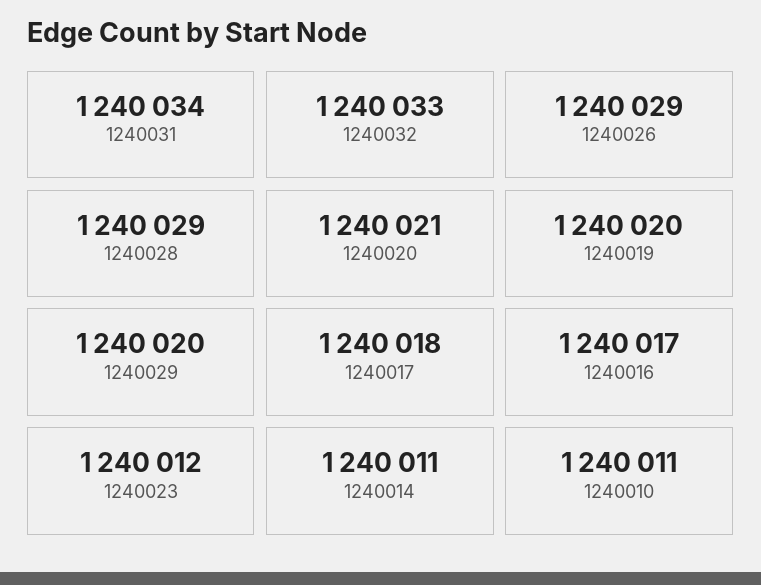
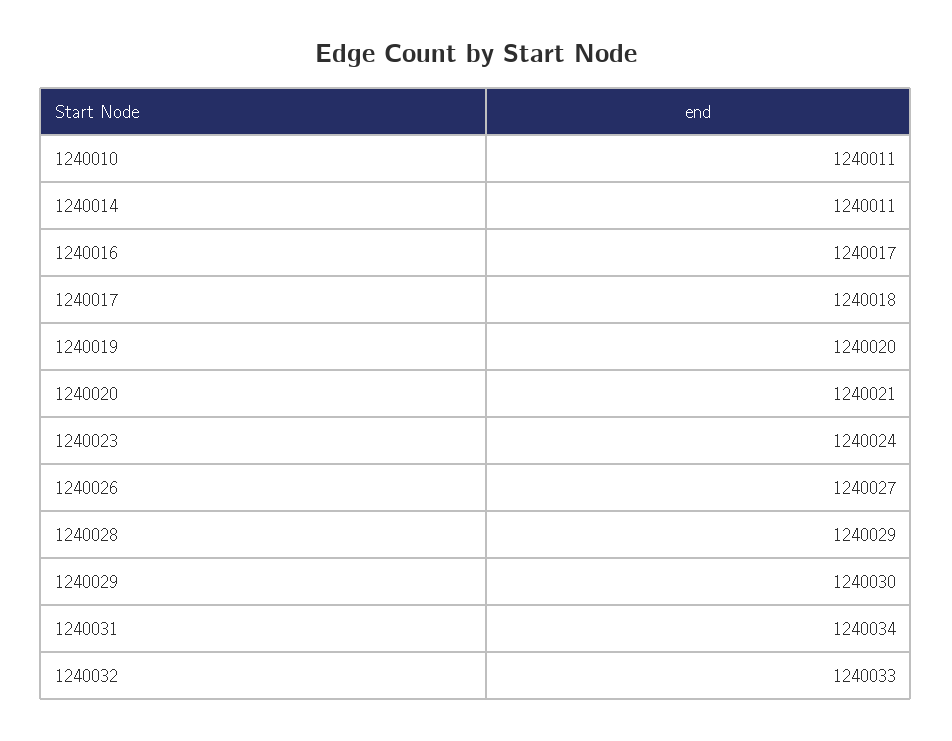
1240026: 1240029 -> 1240027
1240029: 1240020 -> 1240030
1240023: 1240012 -> 1240024

